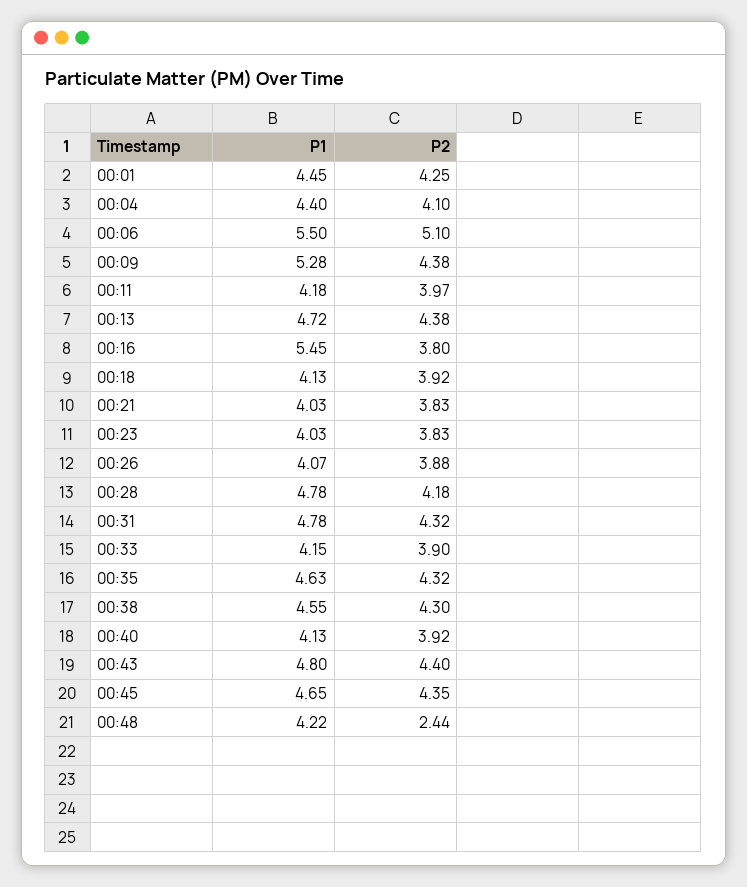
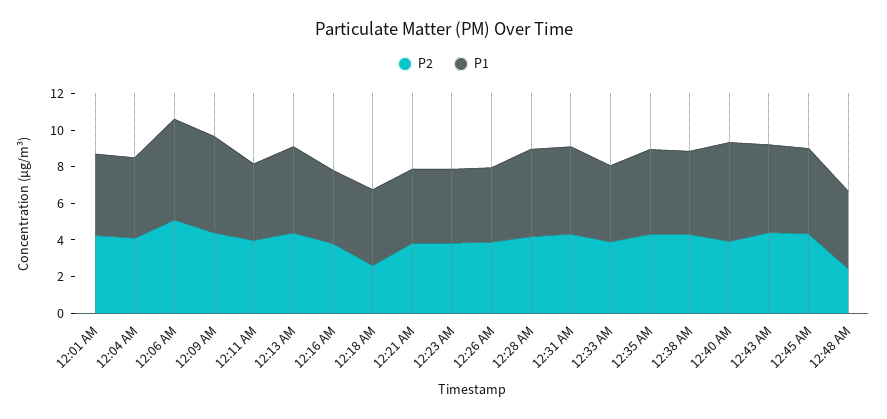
P1, 00:16: 5.45 -> 4
P2, 00:18: 3.92 -> 2.5
P1, 00:40: 4.13 -> 5.5

